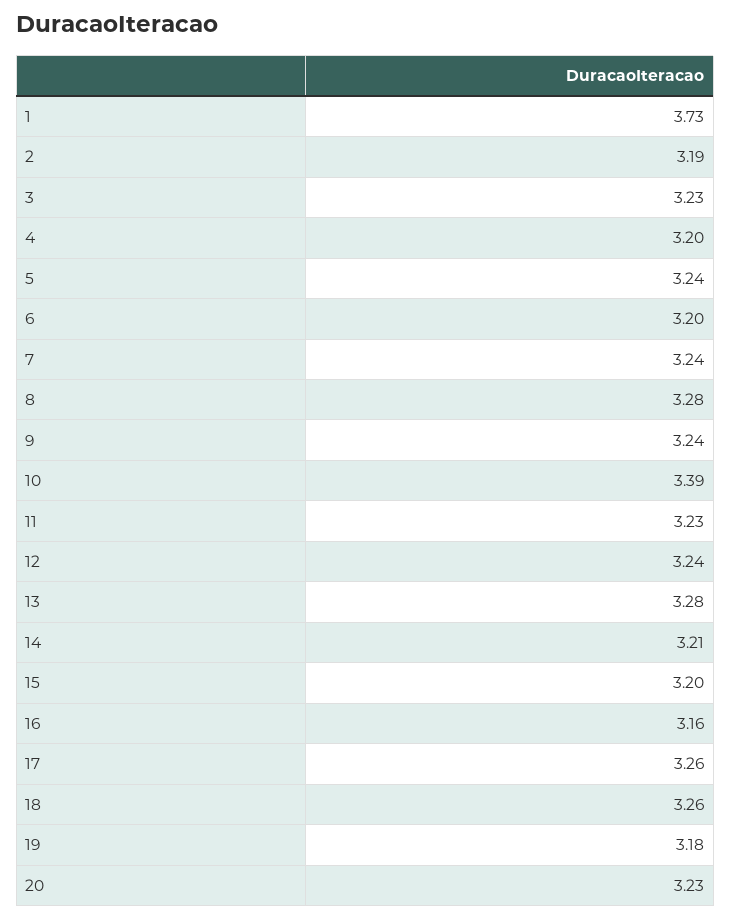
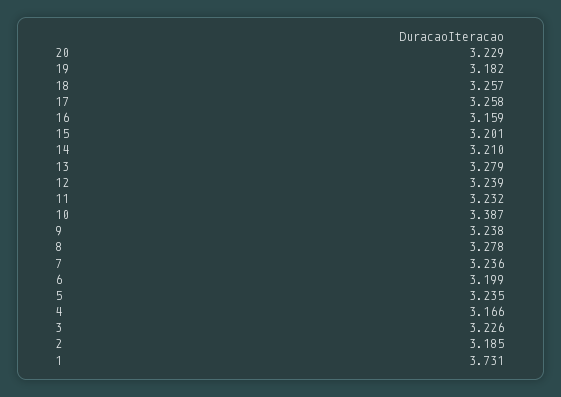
4: 3.2 -> 3.166

